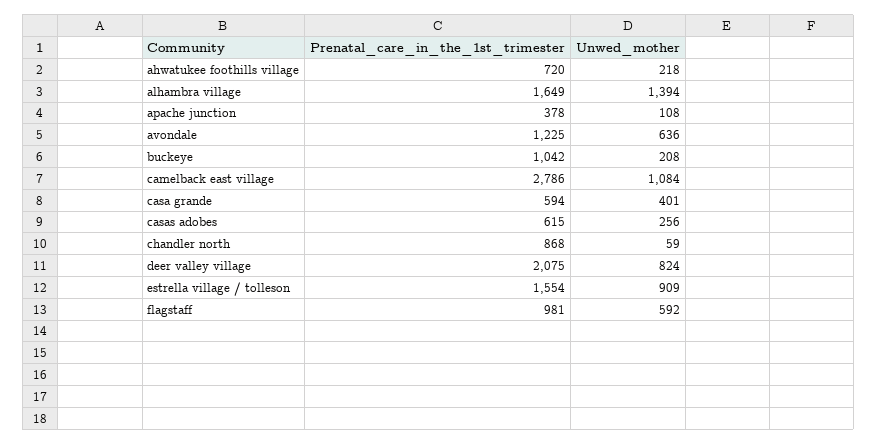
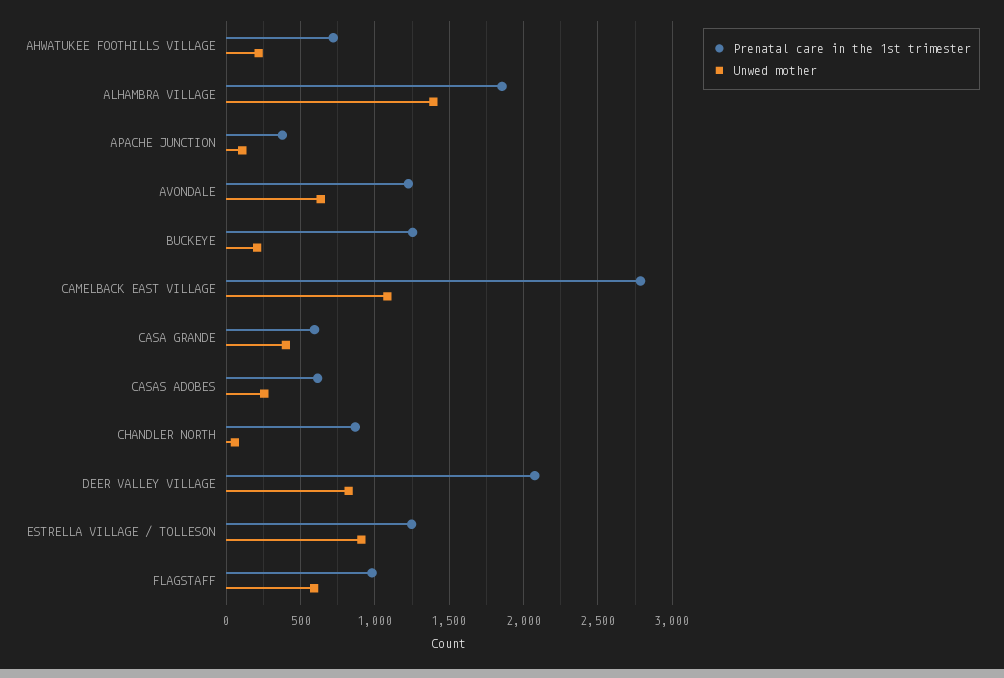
Prenatal_care_in_the_1st_trimester, alhambra village: 1649 -> 1850
Prenatal_care_in_the_1st_trimester, buckeye: 1042 -> 1250
Prenatal_care_in_the_1st_trimester, estrella village / tolleson: 1554 -> 1250

